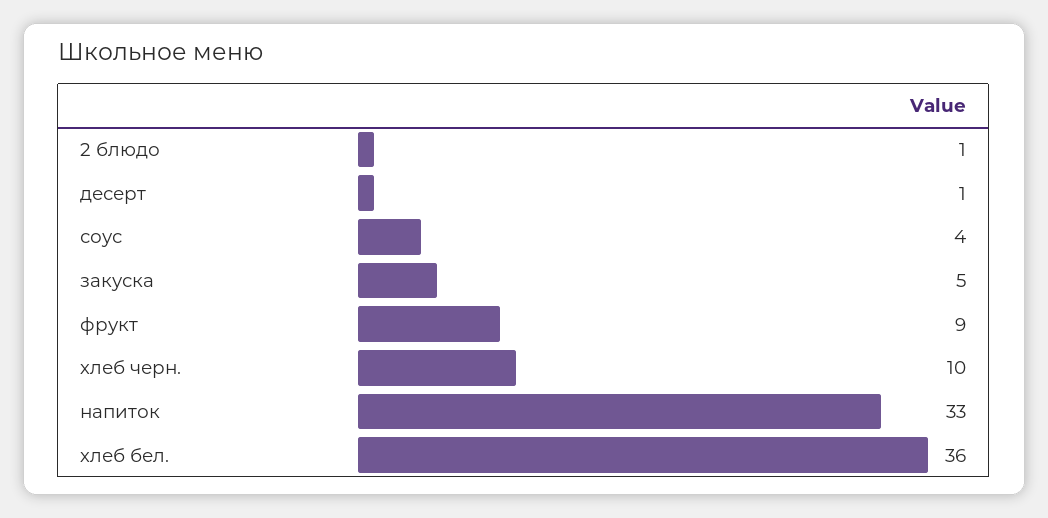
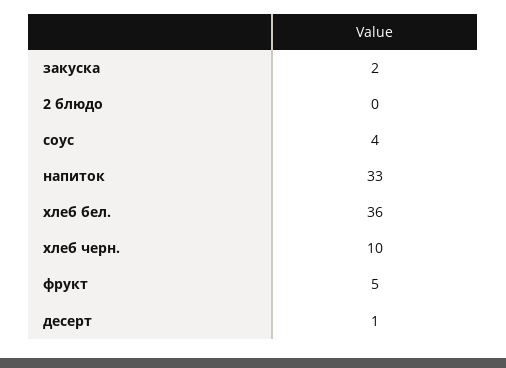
2 блюдо: 1 -> 0
закуска: 5 -> 2
фрукт: 9 -> 5

